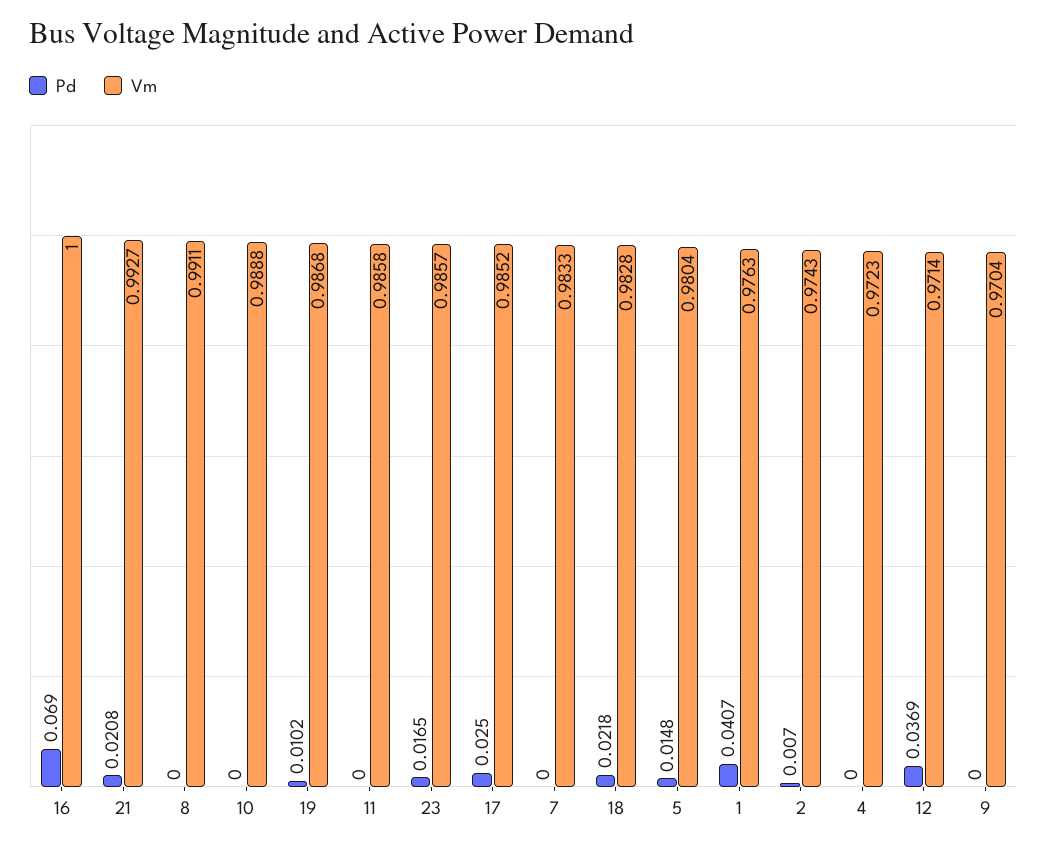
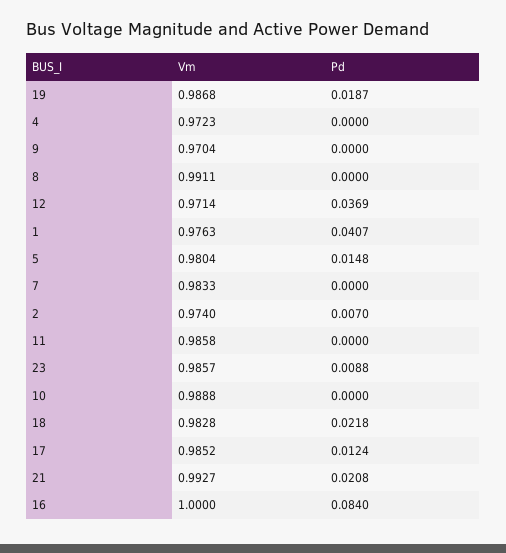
Pd, 16: 0.069 -> 0.084
Pd, 19: 0.0102 -> 0.0187
Pd, 23: 0.0165 -> 0.0088
Pd, 17: 0.025 -> 0.0124
Vm, 2: 0.9743 -> 0.974

